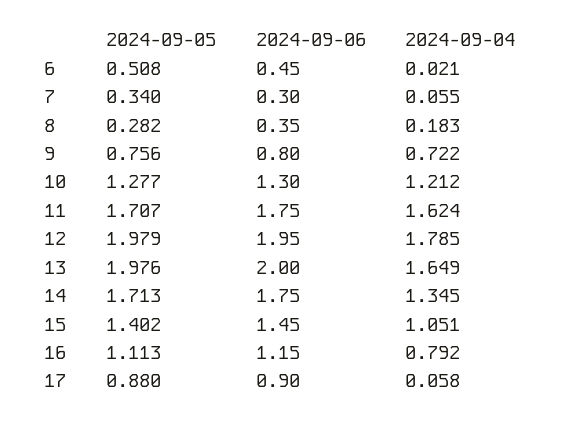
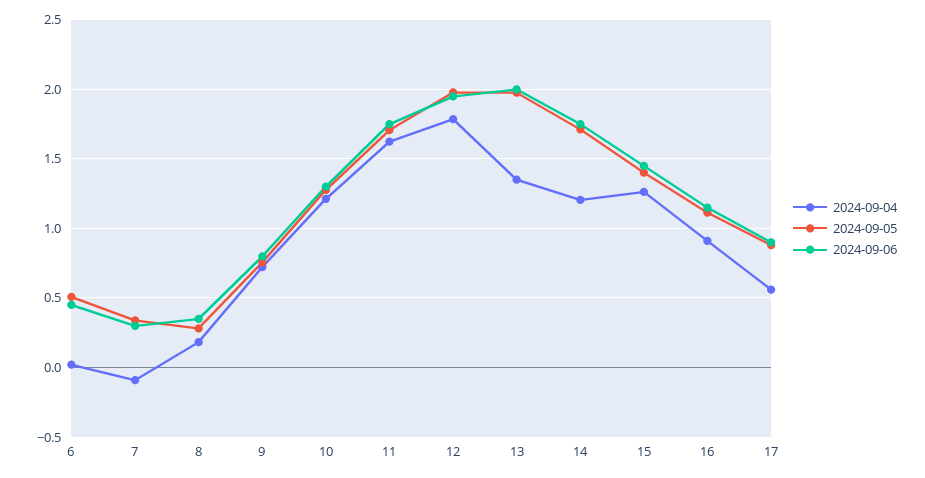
2024-09-04, 7: 0.055 -> -0.1
2024-09-04, 13: 1.649 -> 1.35
2024-09-04, 14: 1.345 -> 1.2
2024-09-04, 15: 1.051 -> 1.25
2024-09-04, 16: 0.792 -> 0.9
2024-09-04, 17: 0.058 -> 0.55

